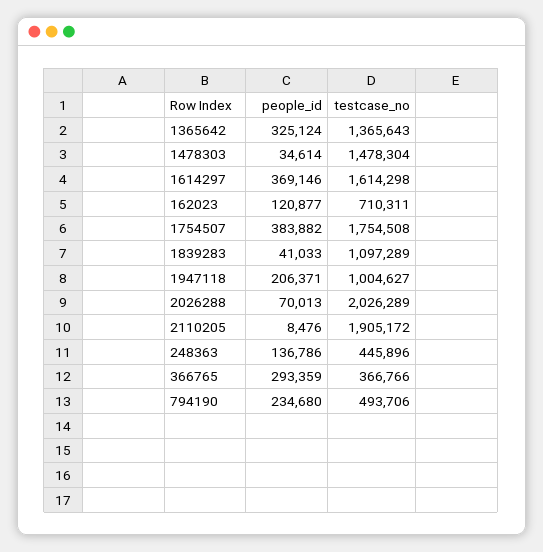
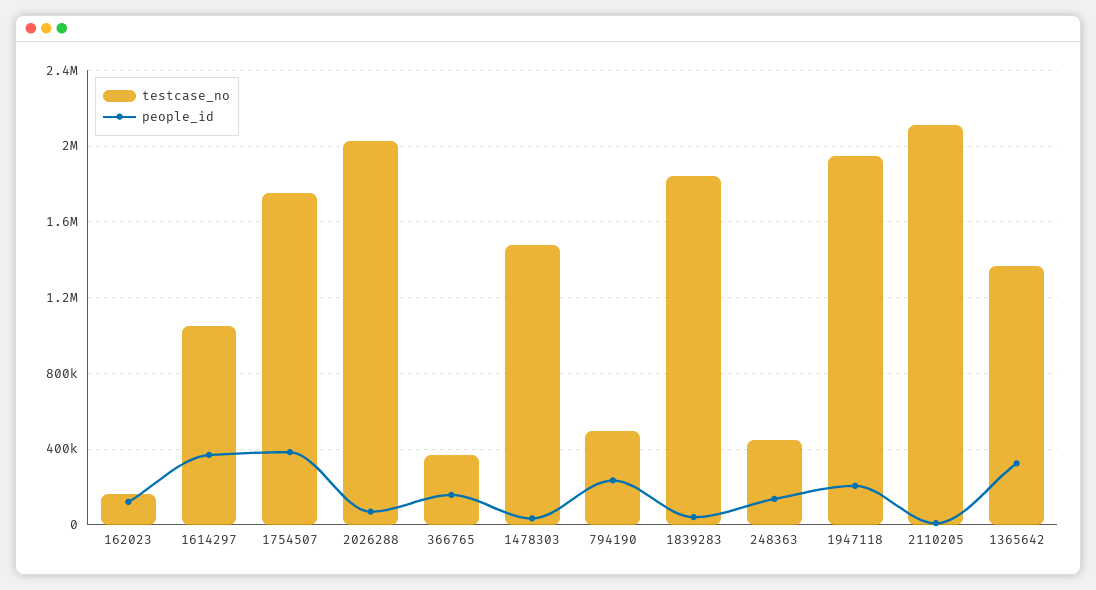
testcase_no, 1614297: 1614298 -> 1050000
testcase_no, 162023: 710311 -> 150000
testcase_no, 1839283: 1097289 -> 1850000
testcase_no, 1947118: 1004627 -> 1950000
testcase_no, 2110205: 1905172 -> 2100000
people_id, 366765: 293359 -> 150000

